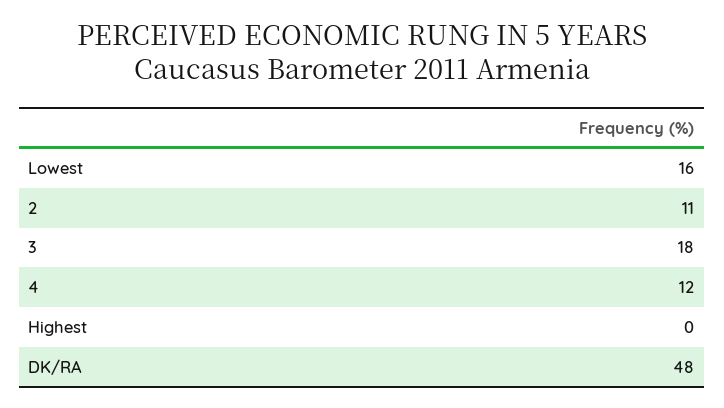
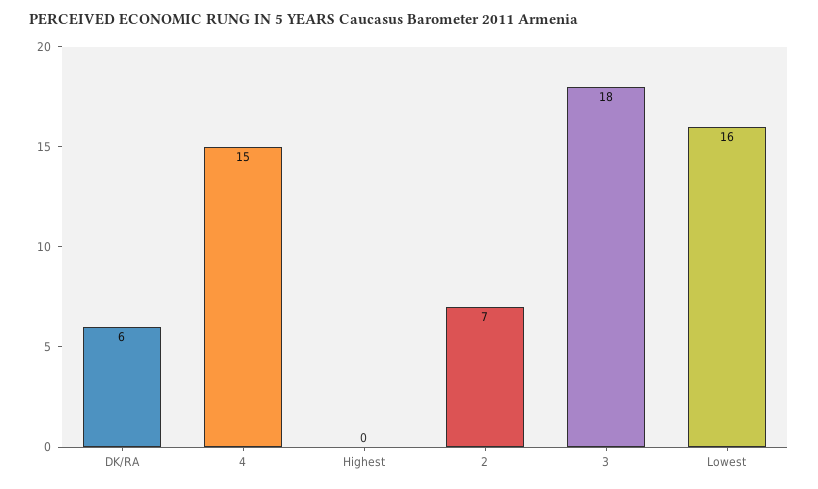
2: 11 -> 7
4: 12 -> 15
DK/RA: 48 -> 6

